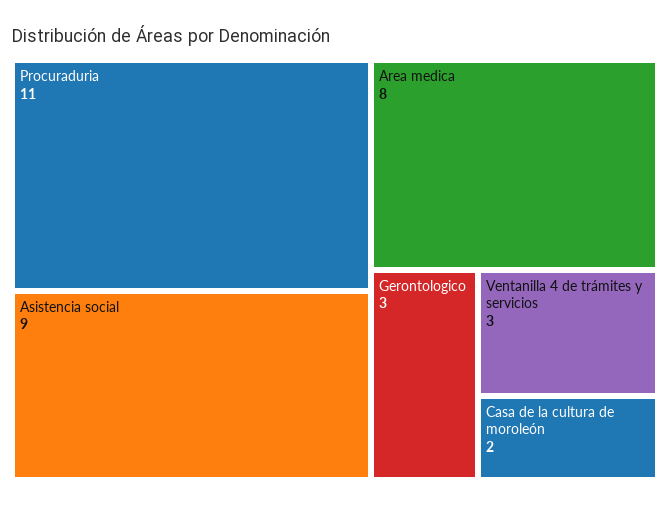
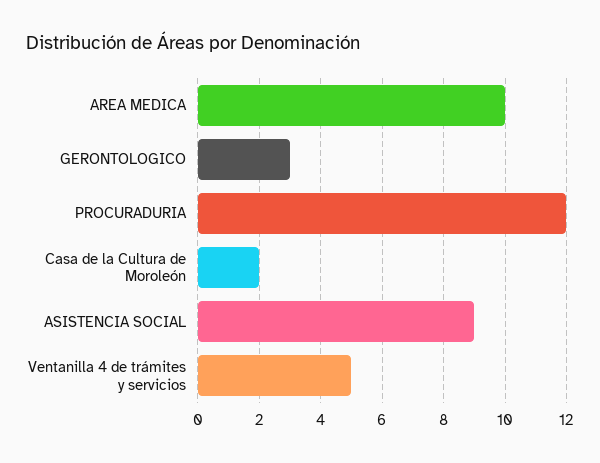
Procuraduria: 11 -> 12
Area medica: 8 -> 10
Ventanilla 4 de trámites y servicios: 3 -> 5

